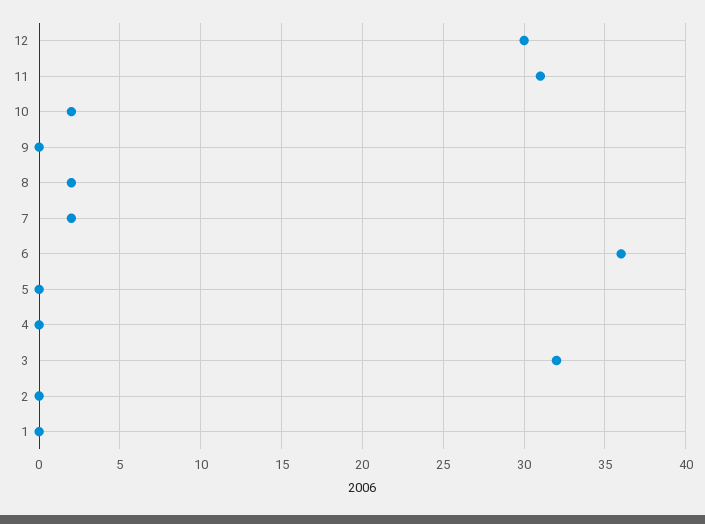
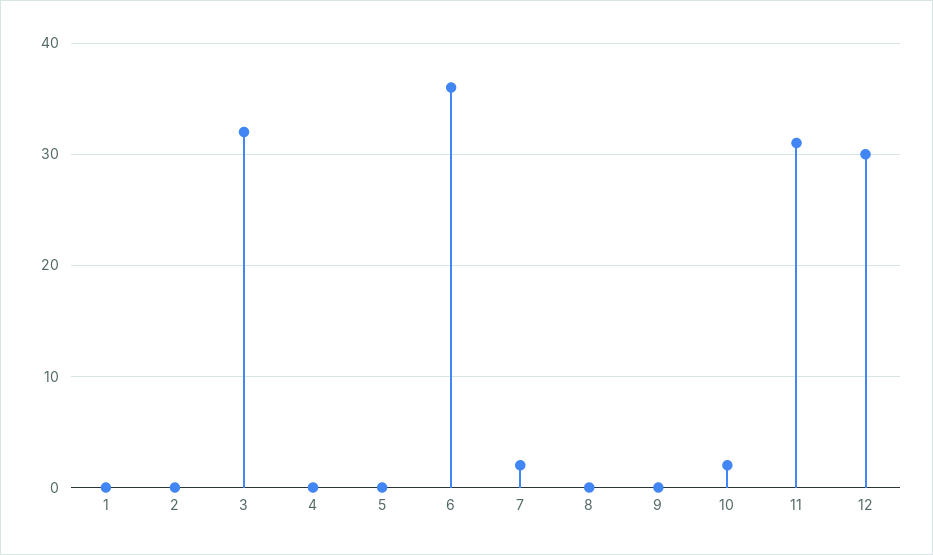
8: 2 -> 0

